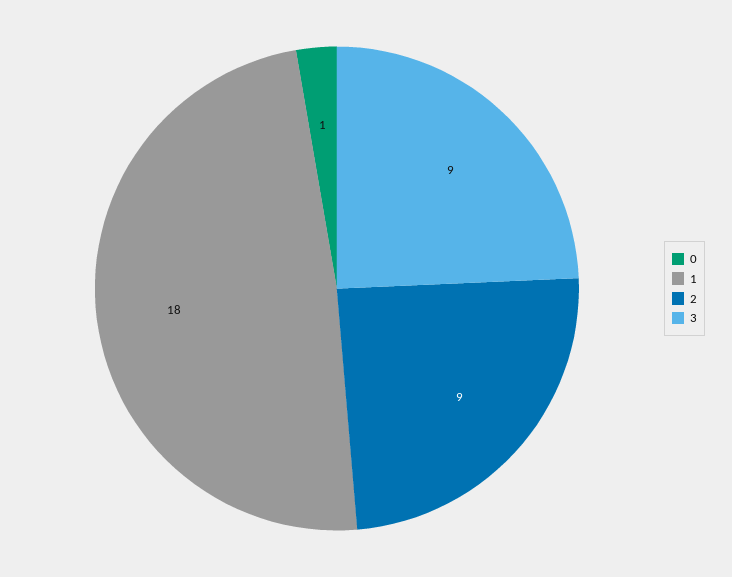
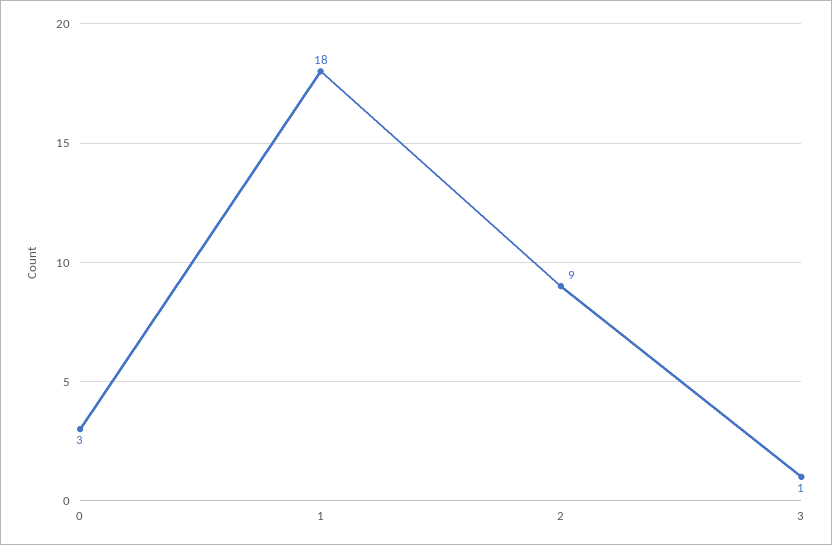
0: 1 -> 3
3: 9 -> 1

